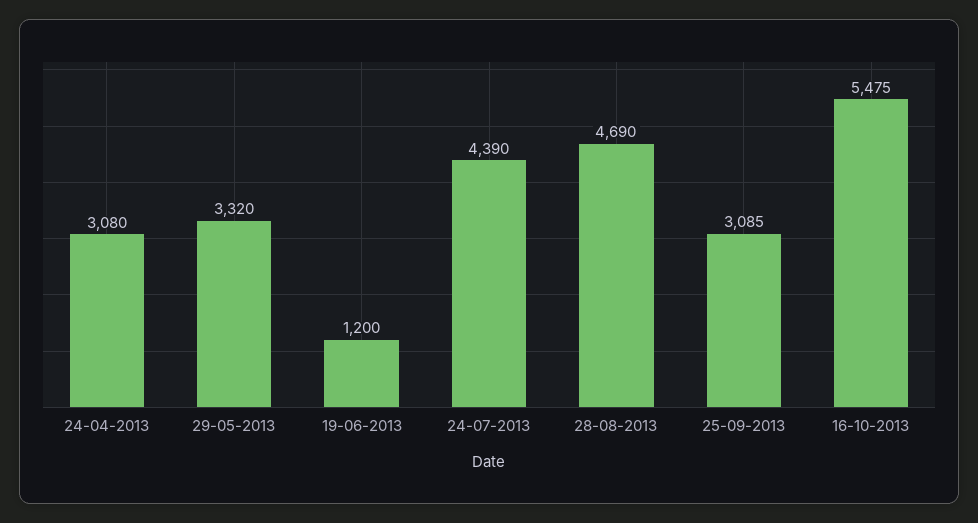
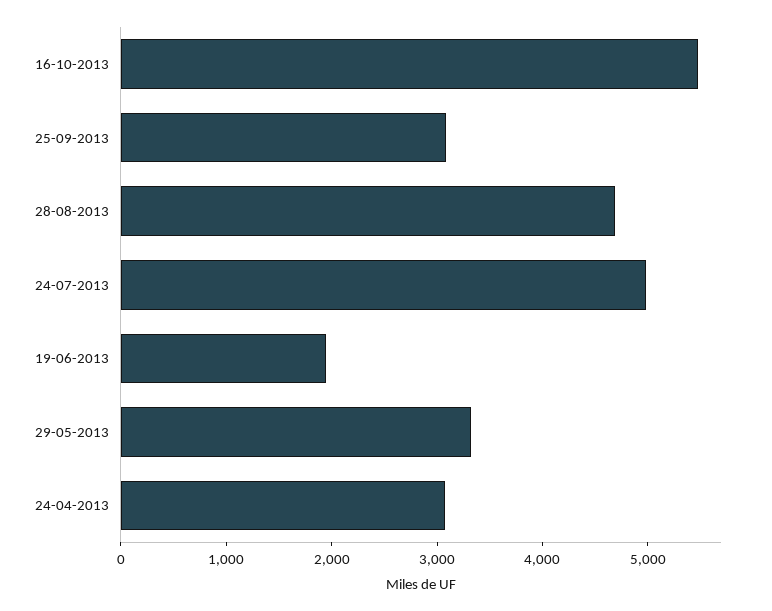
19-06-2013: 1200 -> 2000
24-07-2013: 4390 -> 5000

